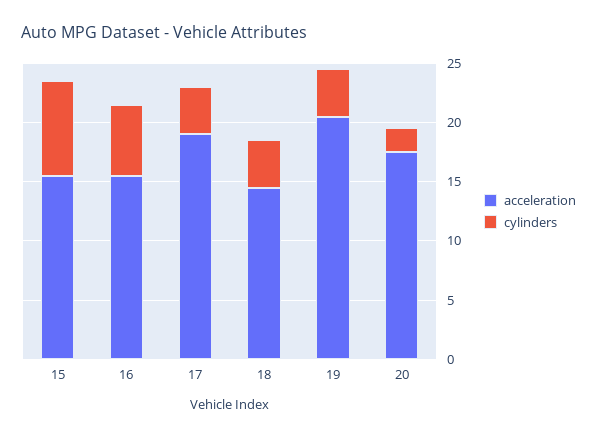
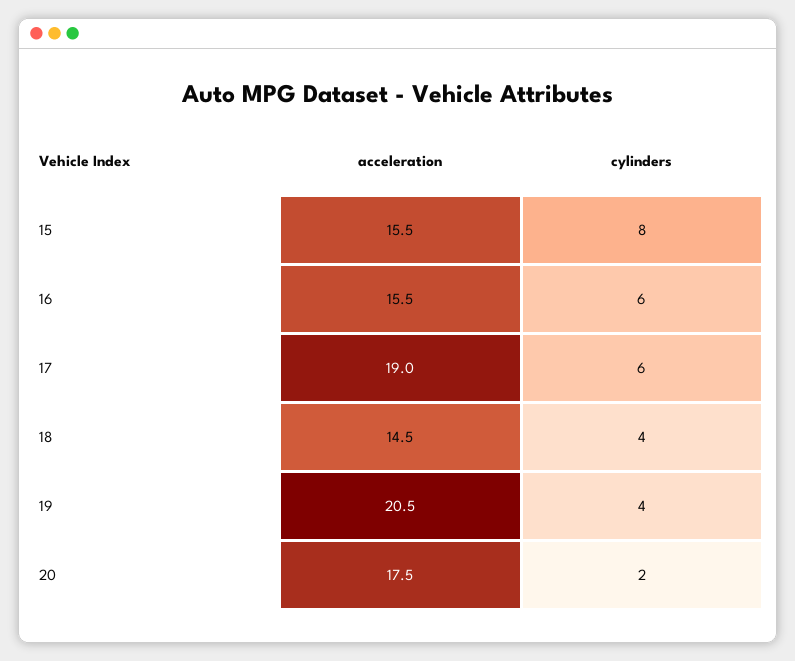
cylinders, 17: 4 -> 6

